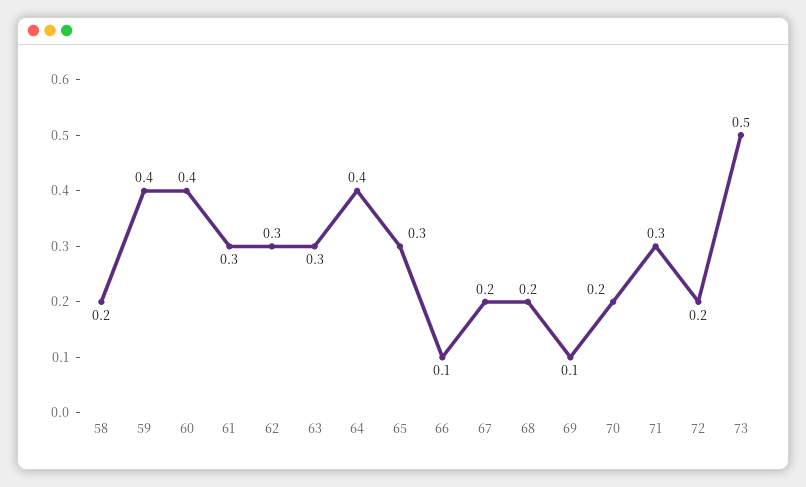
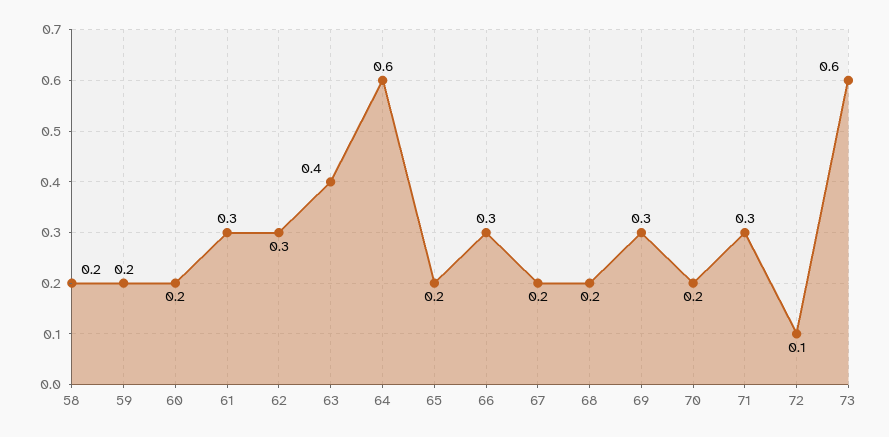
59: 0.4 -> 0.2
60: 0.4 -> 0.2
63: 0.3 -> 0.4
64: 0.4 -> 0.6
65: 0.3 -> 0.2
66: 0.1 -> 0.3
69: 0.1 -> 0.3
72: 0.2 -> 0.1
73: 0.5 -> 0.6

